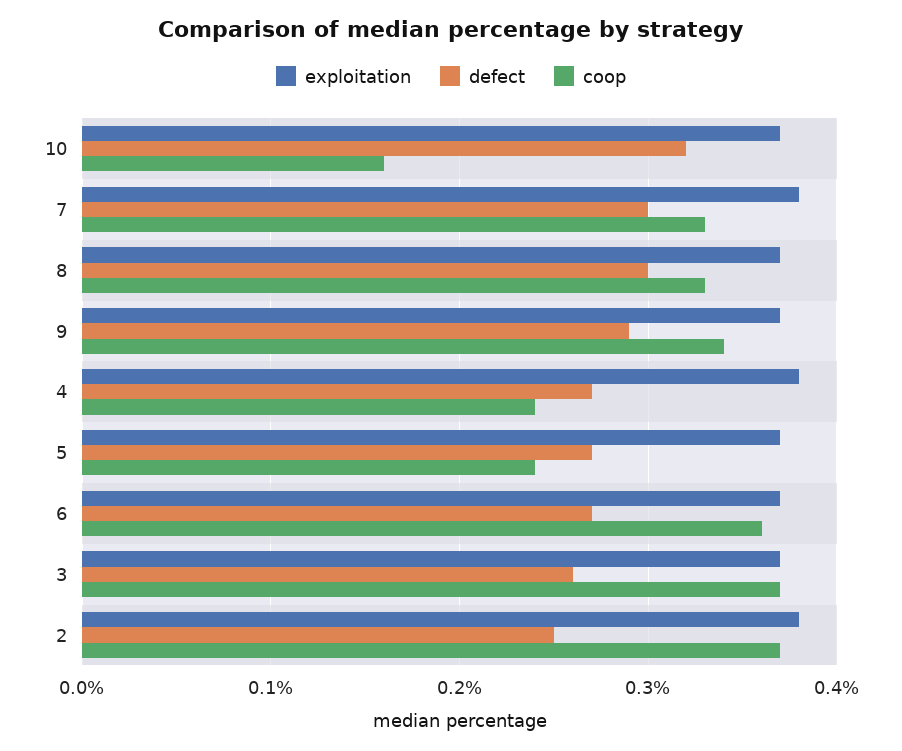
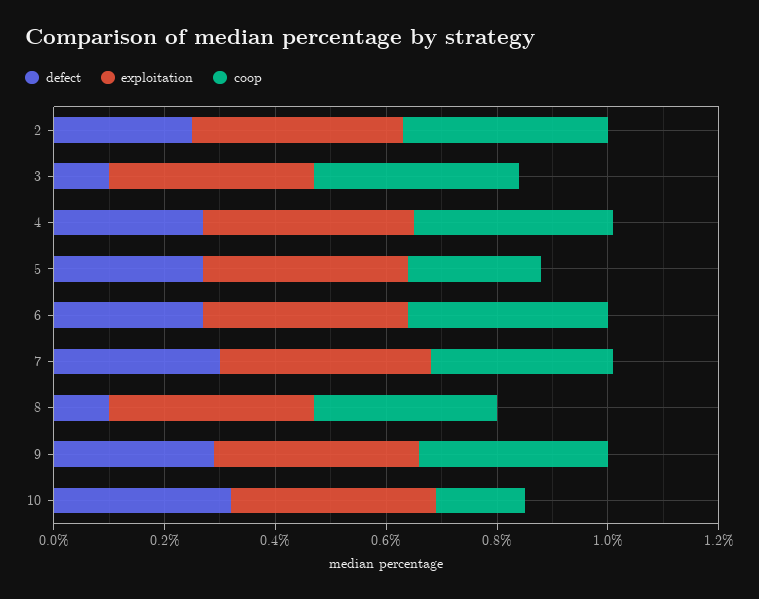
defect, 8: 0.3 -> 0.1
coop, 4: 0.24 -> 0.35
defect, 3: 0.26 -> 0.1

